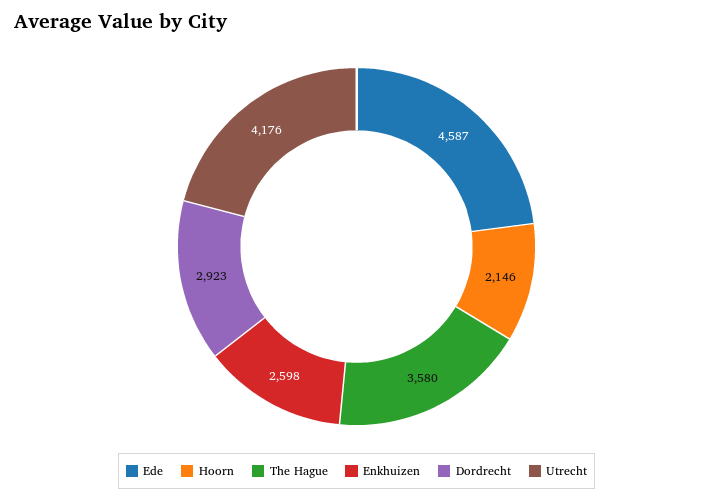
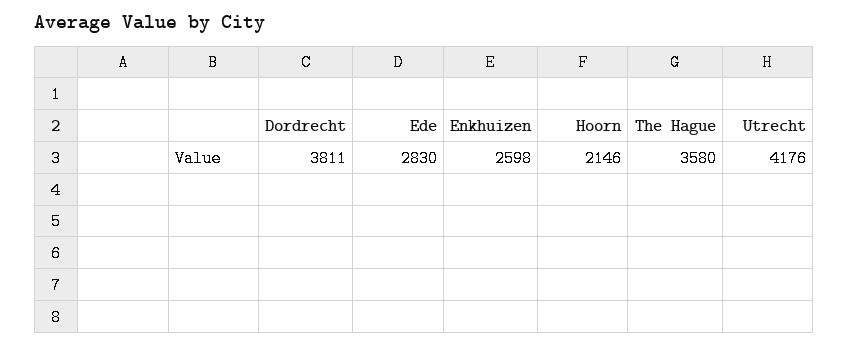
Ede: 4587 -> 2830
Dordrecht: 2923 -> 3811

